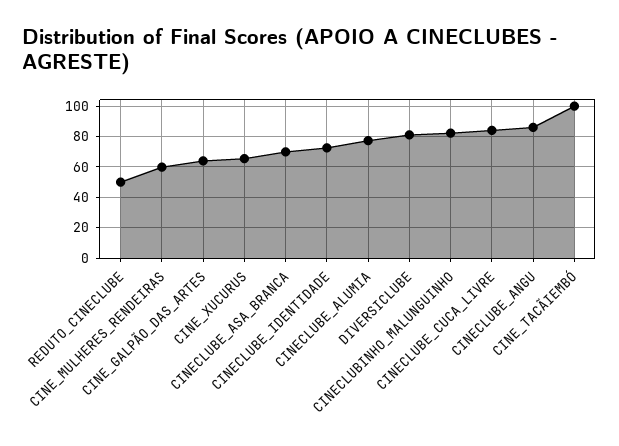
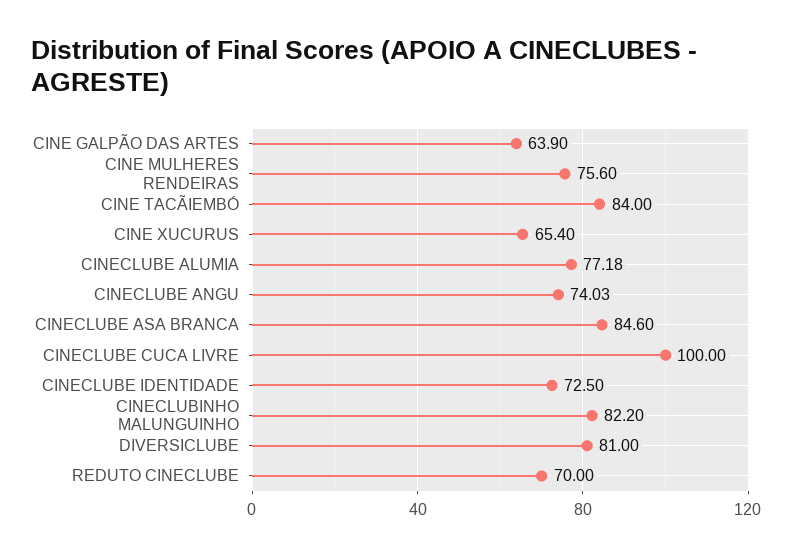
REDUTO_CINECLUBE: 50 -> 70
CINE_MULHERES_RENDEIRAS: 60 -> 75.6
CINECLUBE_ASA_BRANCA: 70 -> 84.6
CINECLUBE_CUCA_LIVRE: 85 -> 100
CINECLUBE_ANGU: 85 -> 74.03
CINE_TACÃIEMBÓ: 100 -> 84

